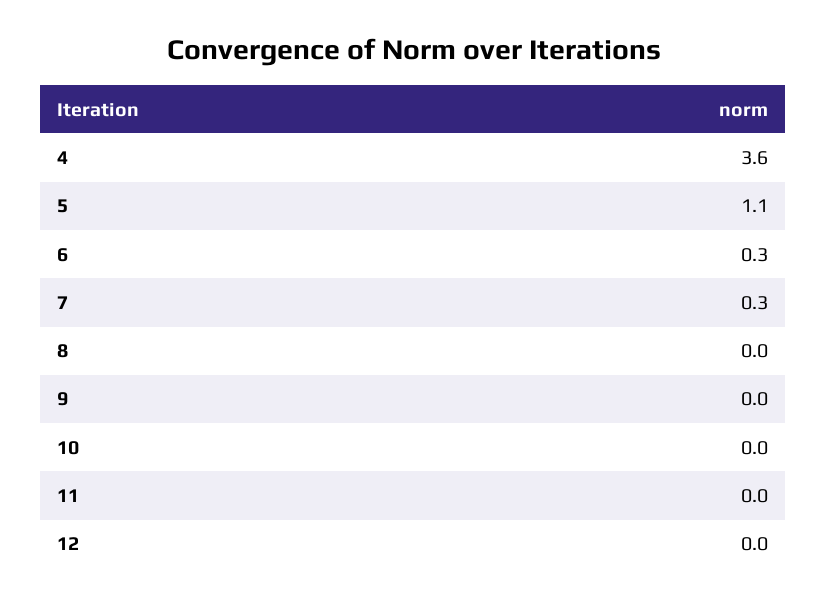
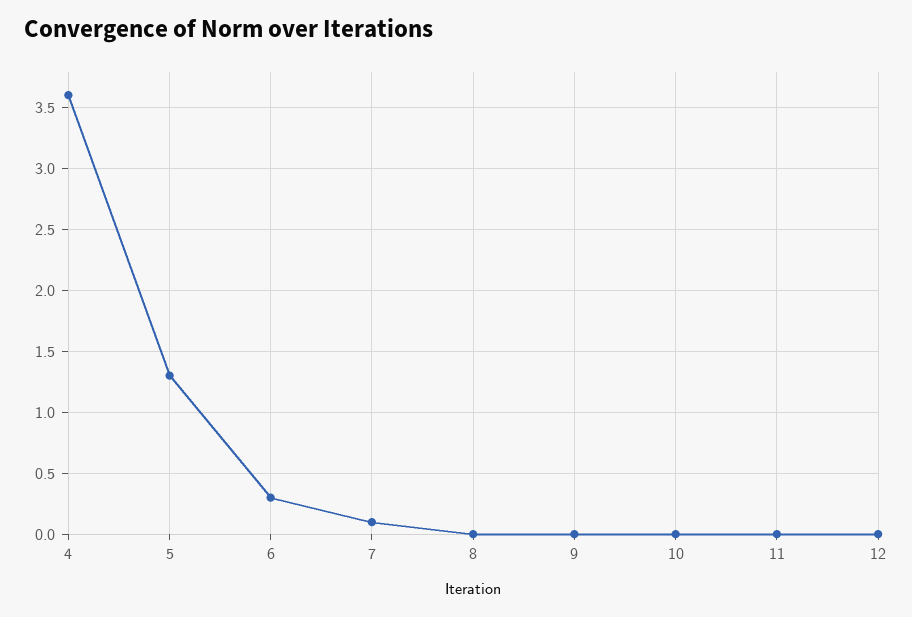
5: 1.1 -> 1.3
7: 0.3 -> 0.1

